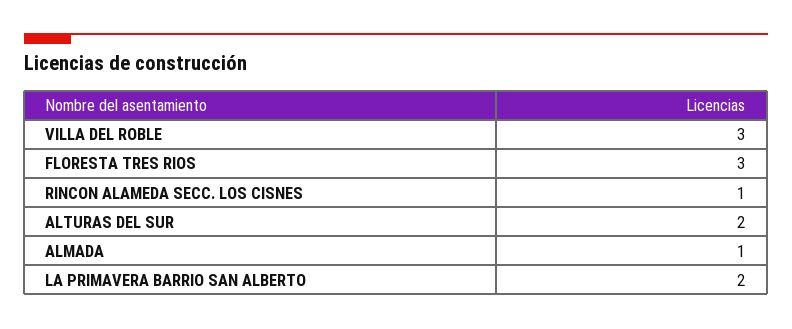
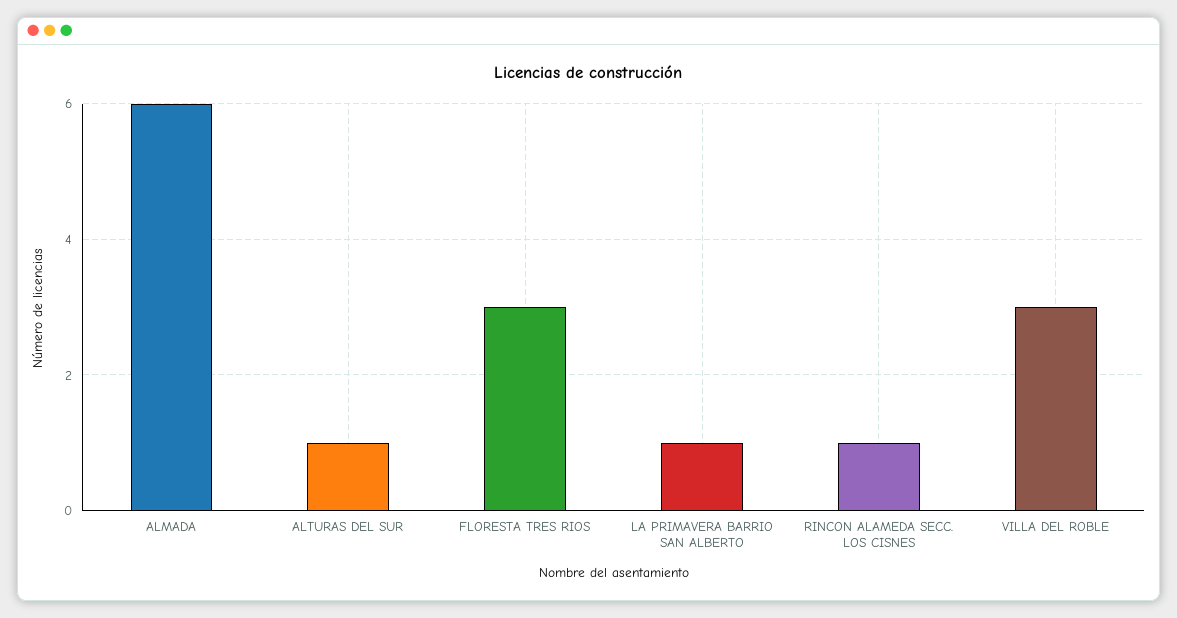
ALTURAS DEL SUR: 2 -> 1
ALMADA: 1 -> 6
LA PRIMAVERA BARRIO SAN ALBERTO: 2 -> 1

